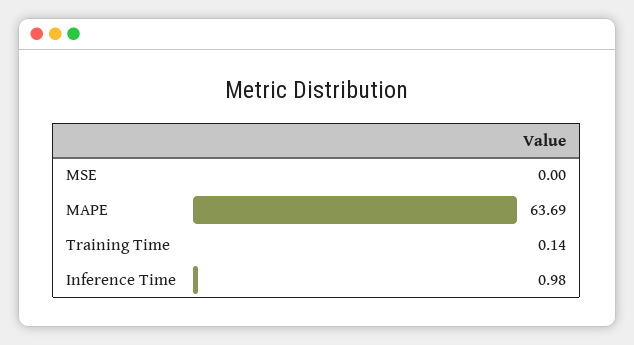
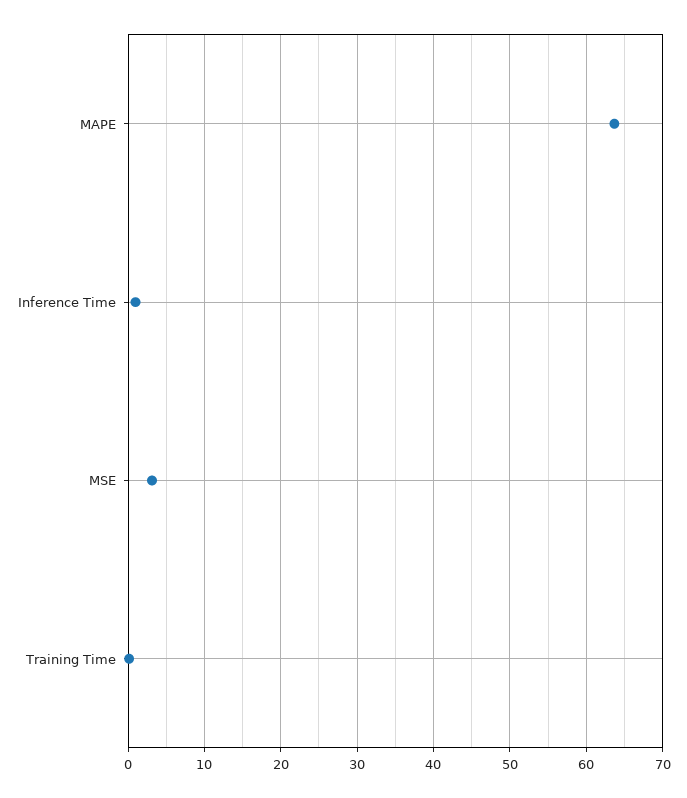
MSE: 0 -> 3

